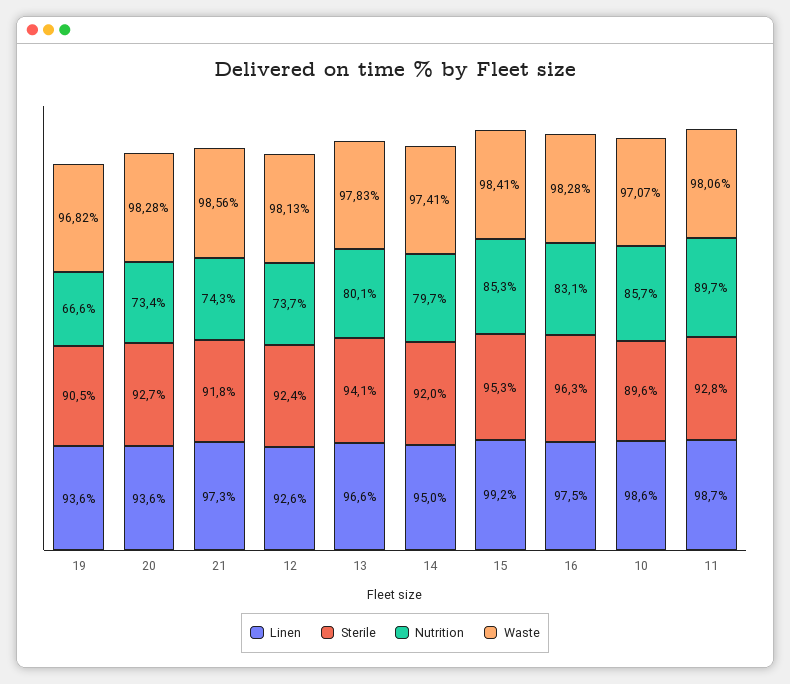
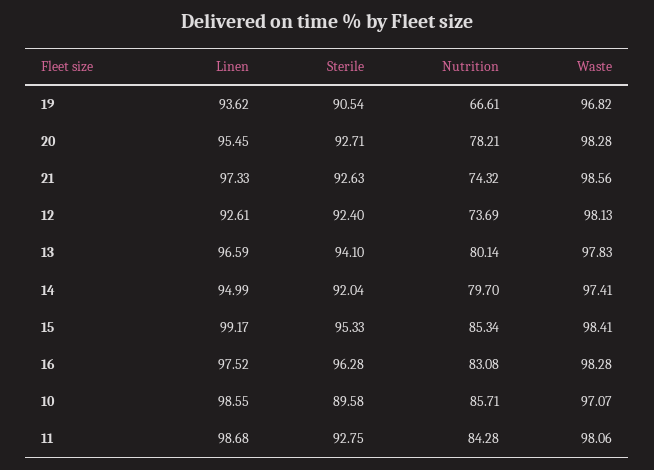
Linen, 20: 93.6 -> 95.45
Nutrition, 20: 73.4 -> 78.21
Sterile, 21: 91.8 -> 92.63
Nutrition, 11: 89.7 -> 84.28

